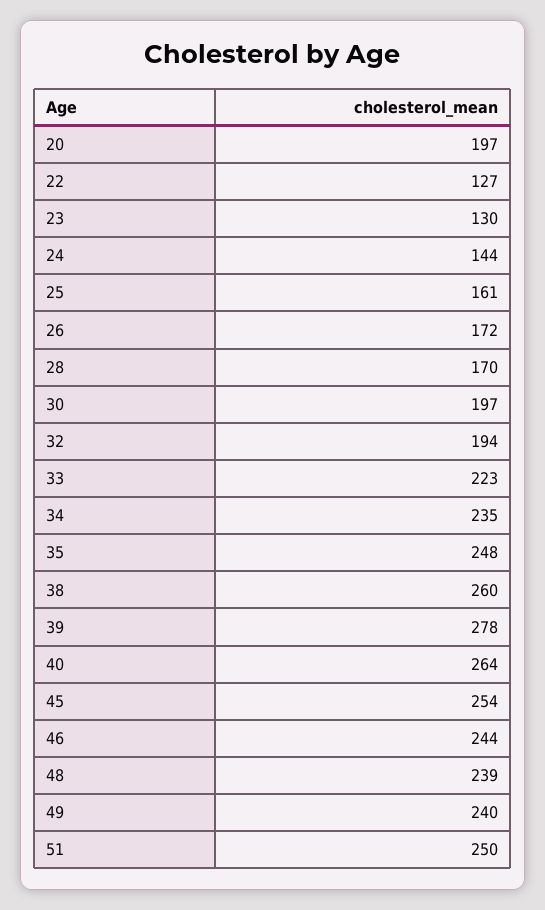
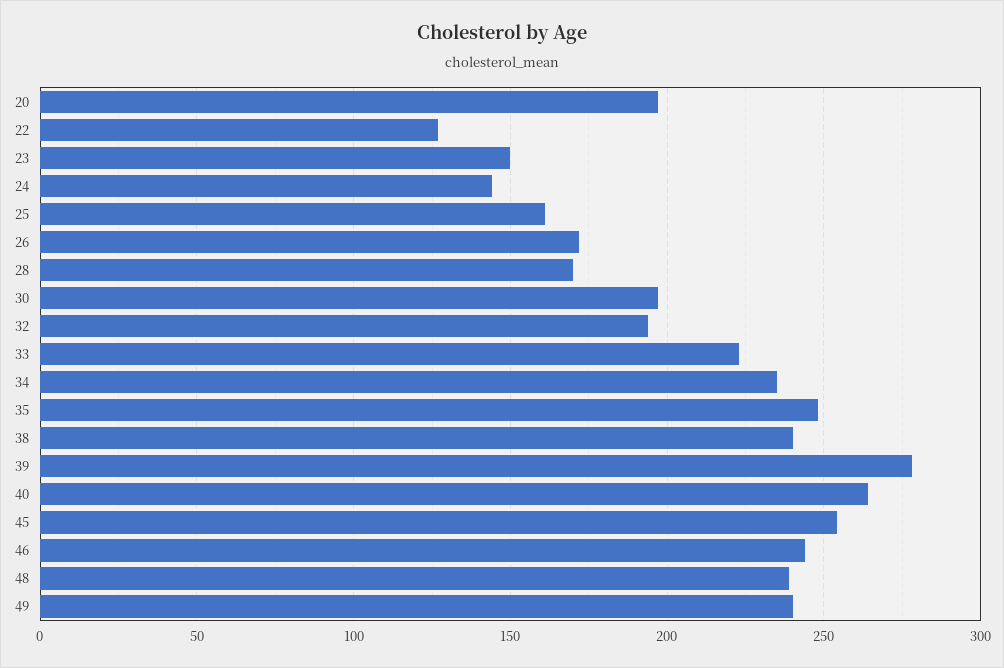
23: 130 -> 150
38: 260 -> 240
51: 250 -> none

